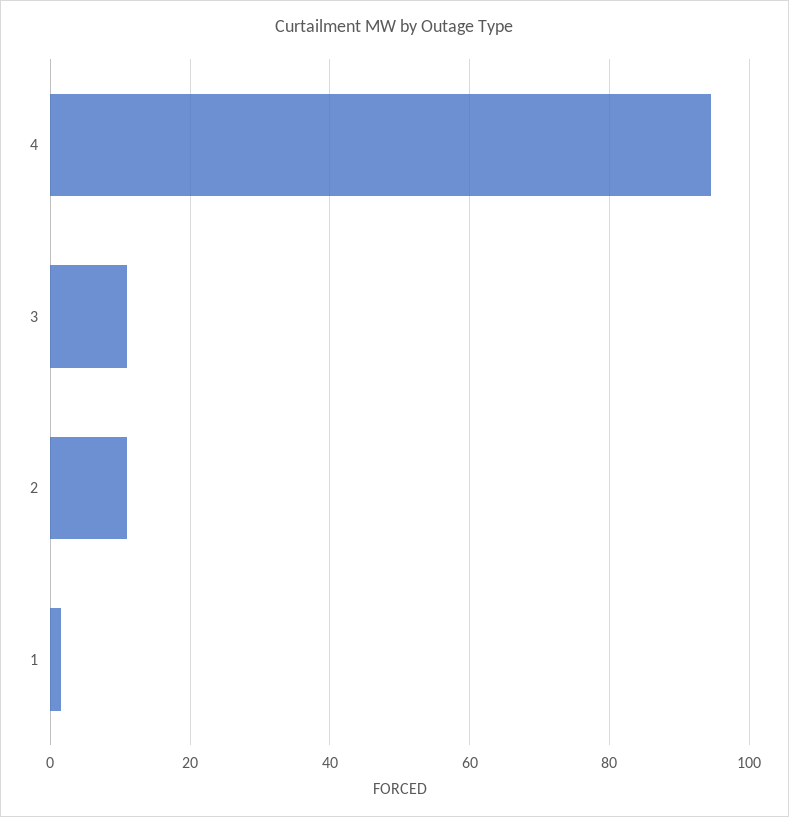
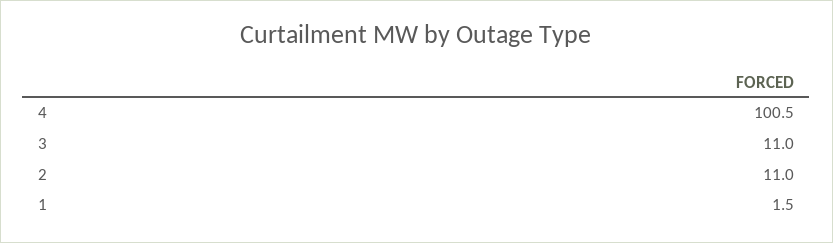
4: 94 -> 100.5

